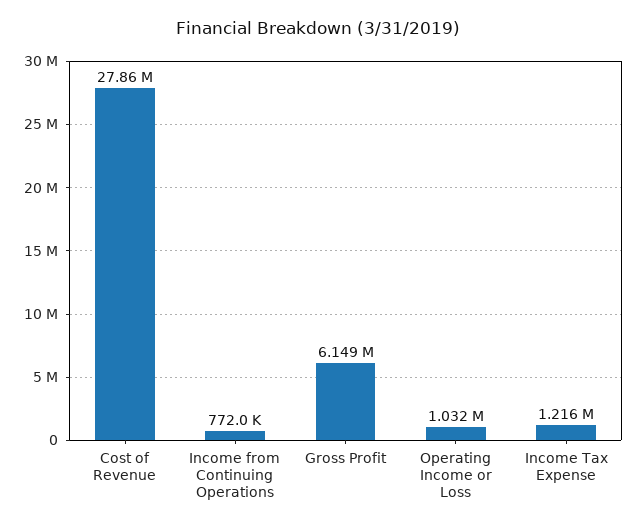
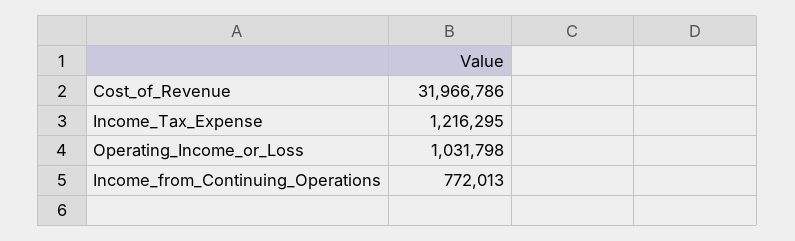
Cost of Revenue: 27860000 -> 31966786
Gross Profit: 6149000 -> none

